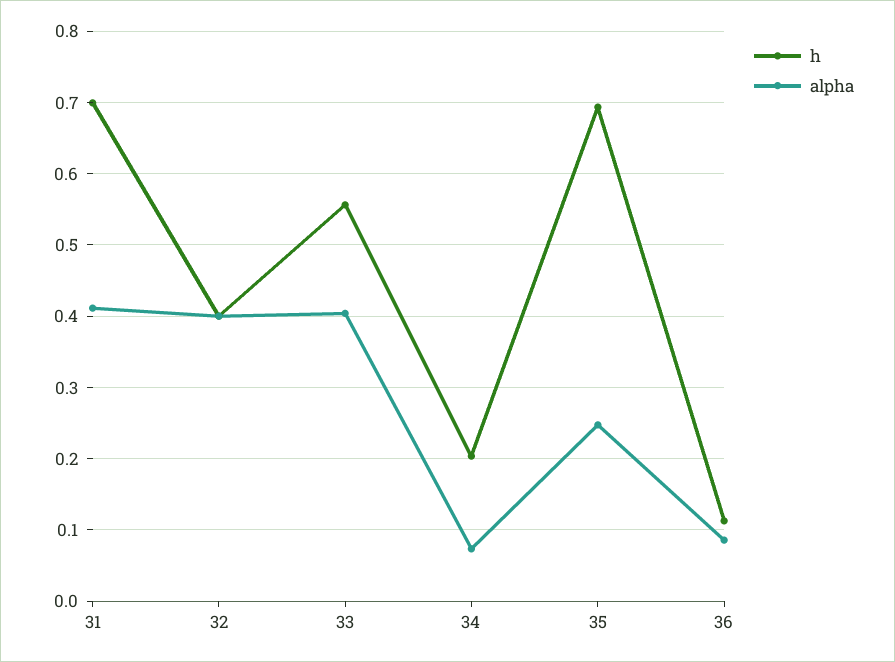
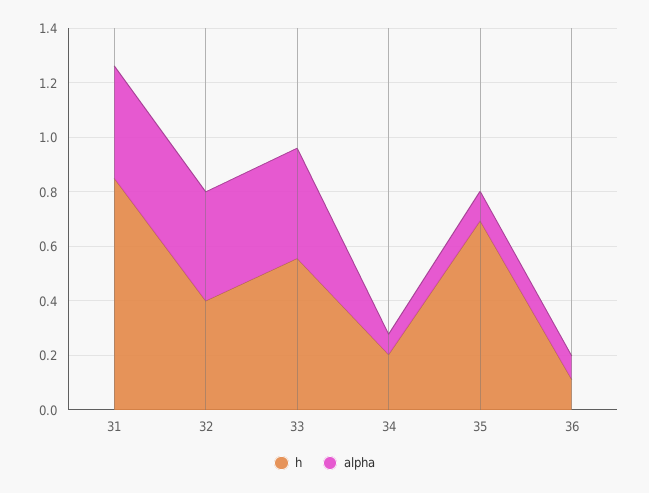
h, 31: 0.7 -> 0.85
alpha, 35: 0.25 -> 0.1

